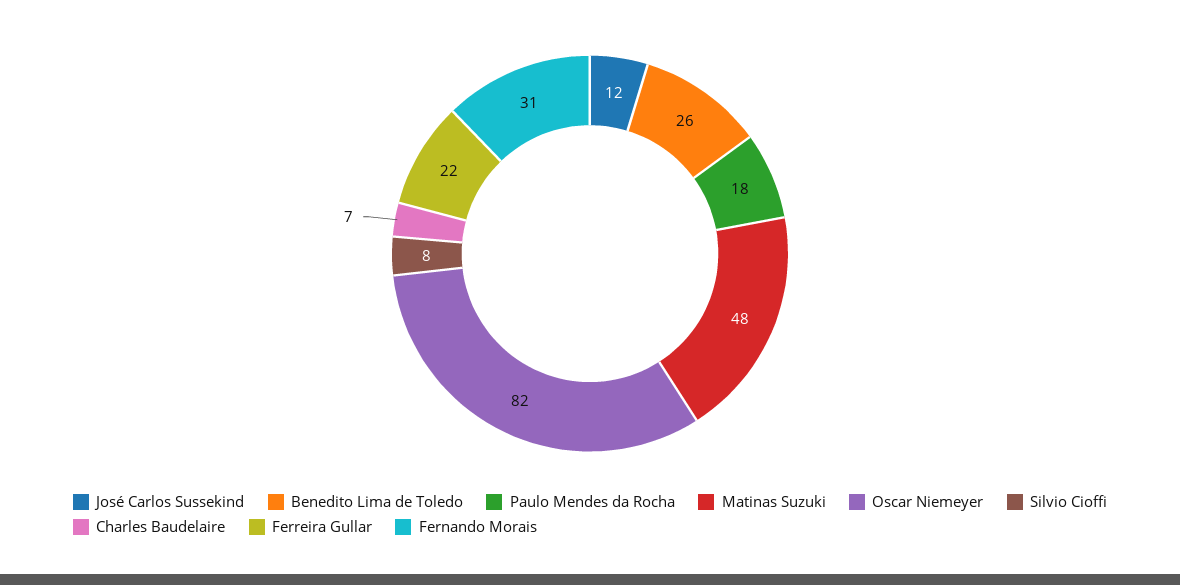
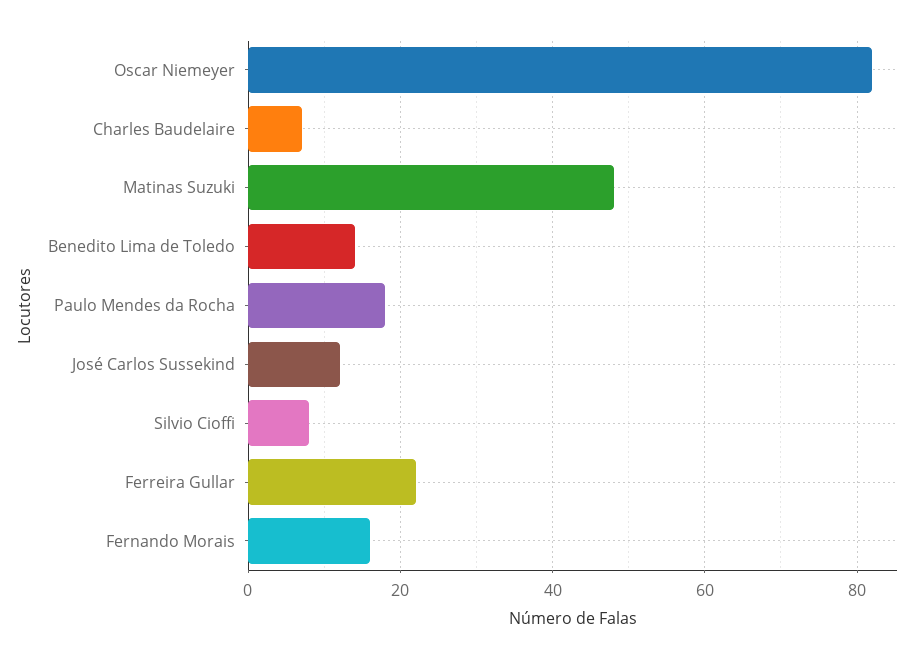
Benedito Lima de Toledo: 26 -> 15
Fernando Morais: 31 -> 15

